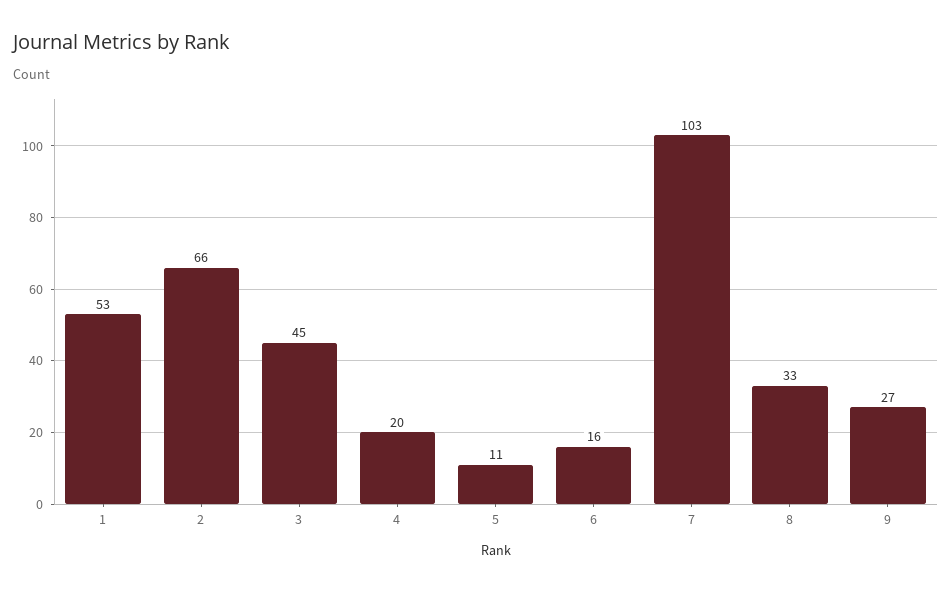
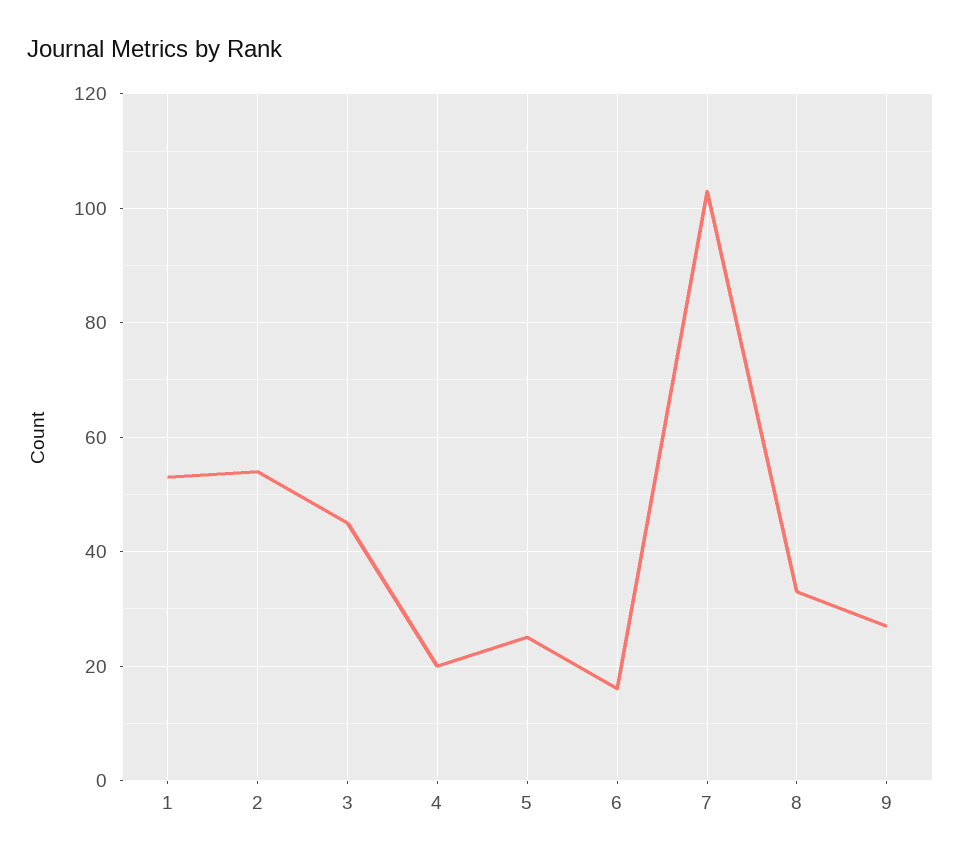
2: 66 -> 55
5: 11 -> 25

